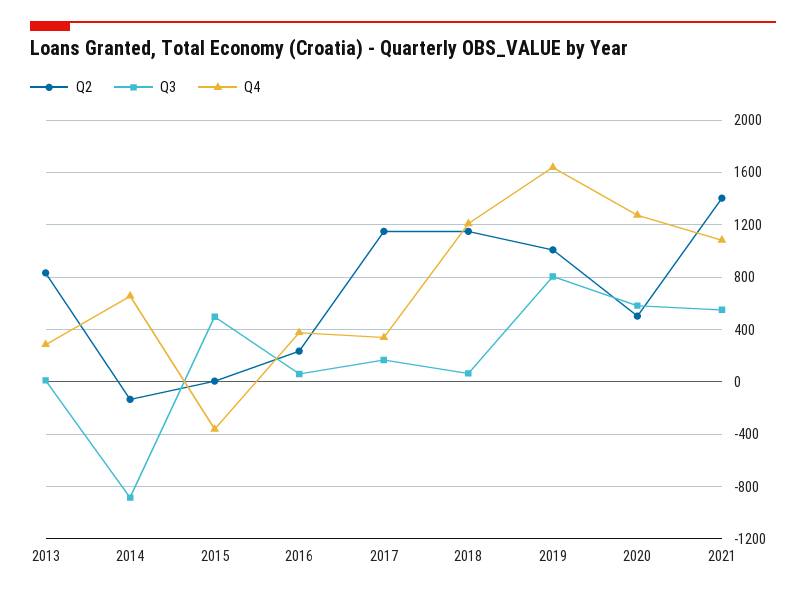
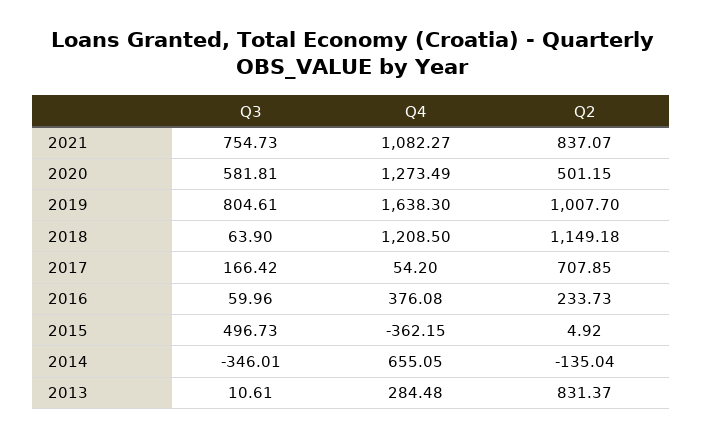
Q3, 2014: -900 -> -346.01
Q2, 2017: 1150 -> 707.85
Q4, 2017: 350 -> 54.2
Q2, 2021: 1400 -> 837.07
Q3, 2021: 550 -> 754.73

